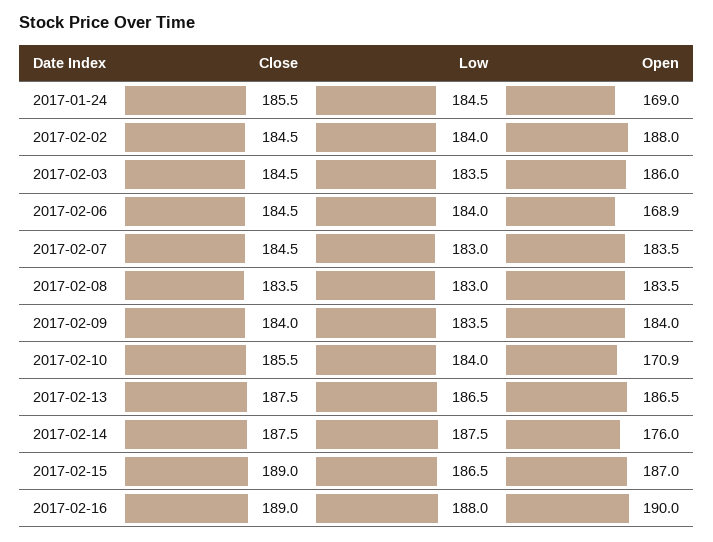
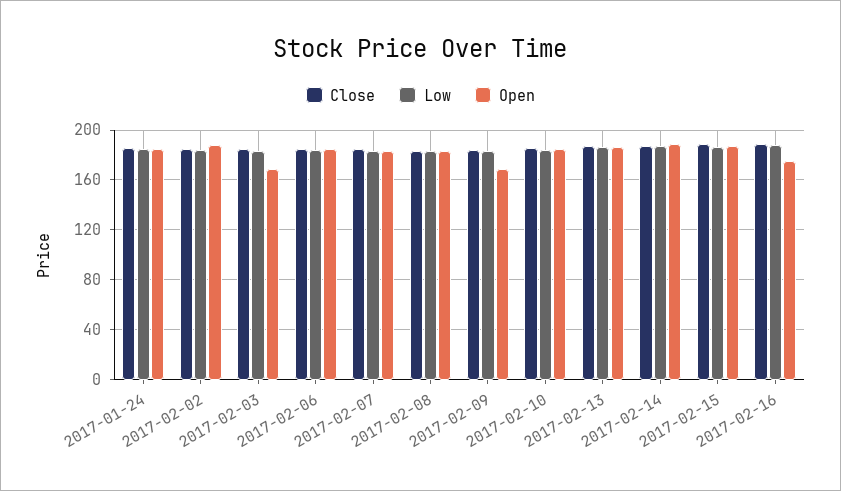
Open, 2017-01-24: 169 -> 185
Open, 2017-02-03: 186 -> 170
Open, 2017-02-06: 168.9 -> 185
Open, 2017-02-09: 184 -> 170
Open, 2017-02-10: 170.9 -> 185
Open, 2017-02-14: 176 -> 190
Open, 2017-02-16: 190 -> 175

